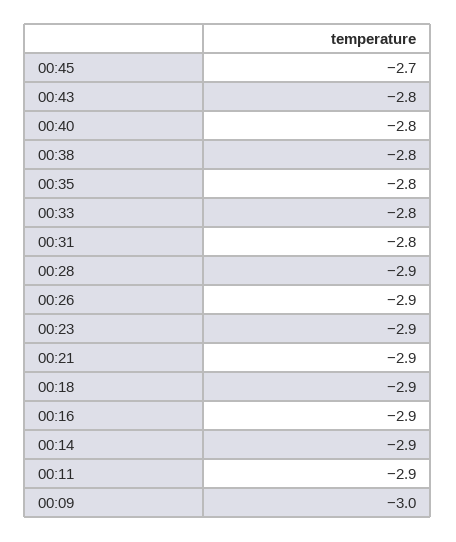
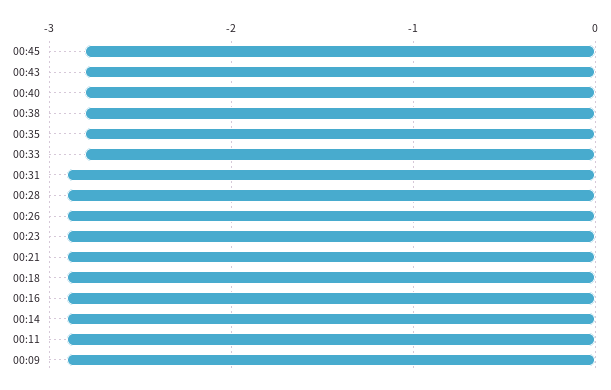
00:45: -2.7 -> -2.8
00:31: -2.8 -> -2.9
00:09: -3 -> -2.9

